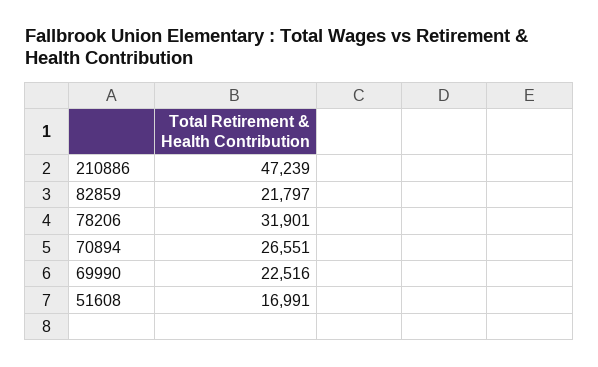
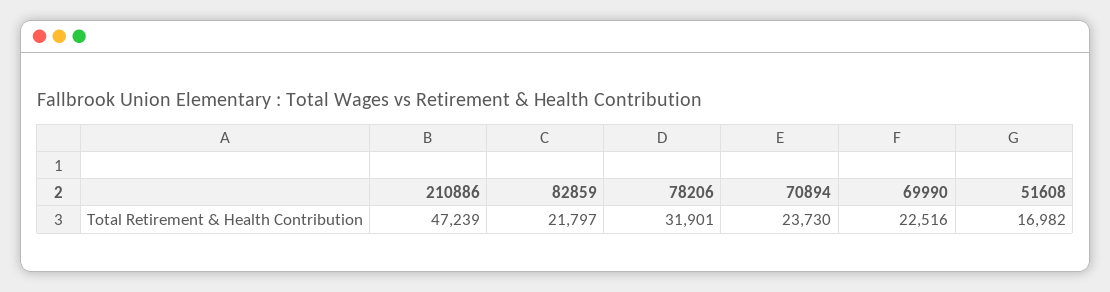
70894: 26551 -> 23730
51608: 16991 -> 16982

